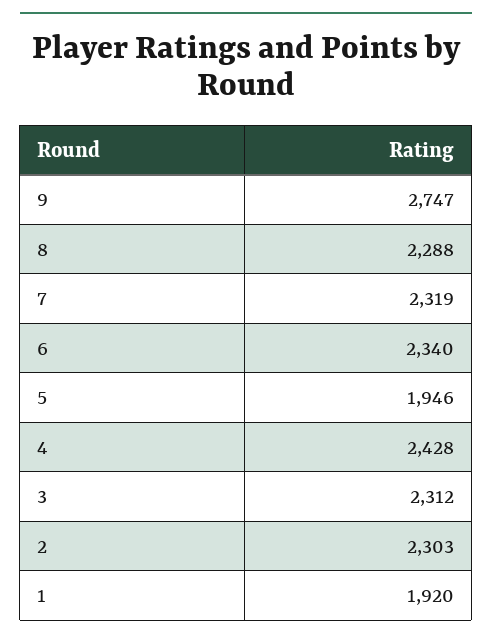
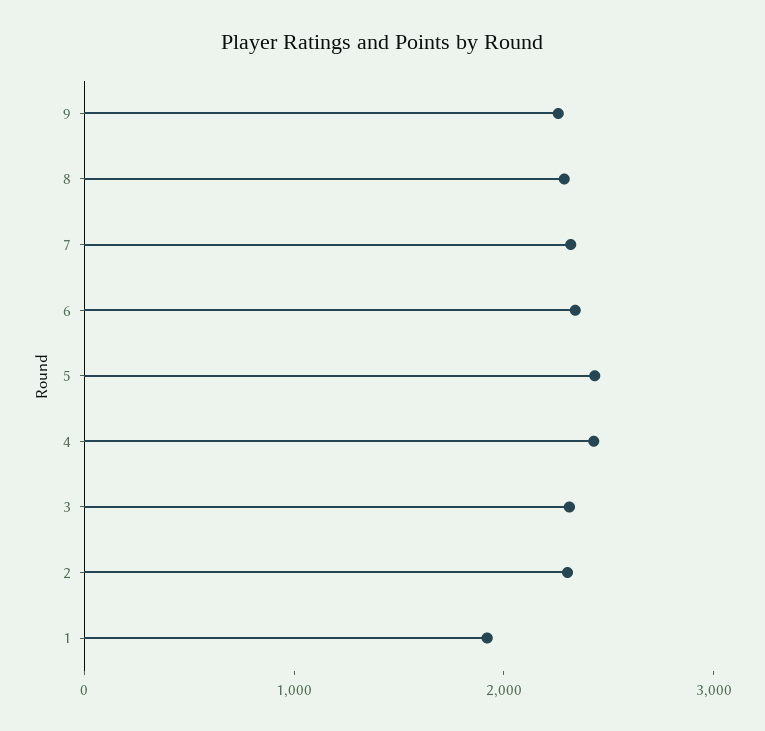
9: 2747 -> 2200
5: 1946 -> 2400

